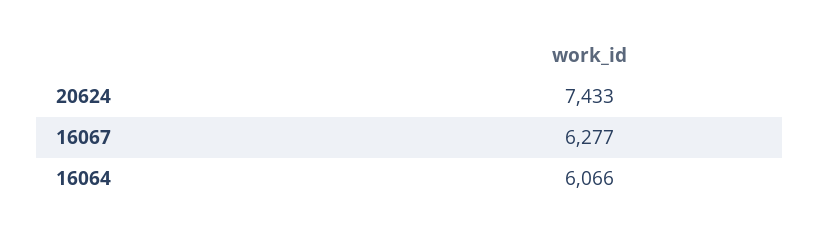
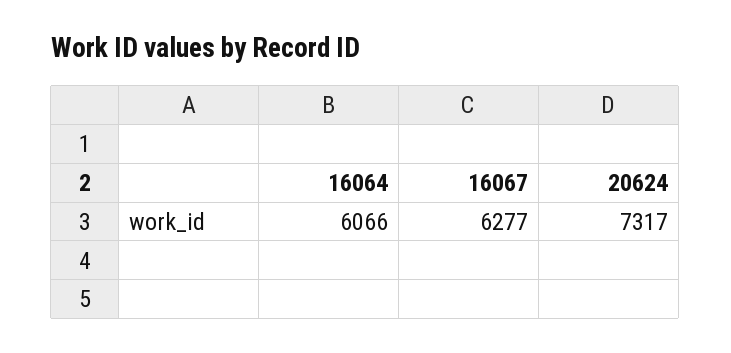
20624: 7433 -> 7317

